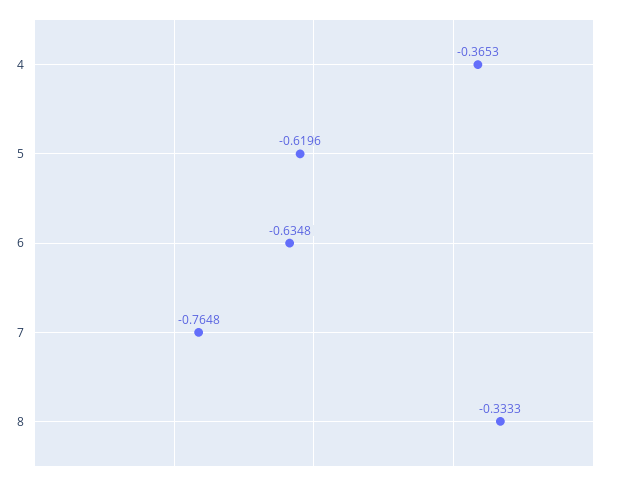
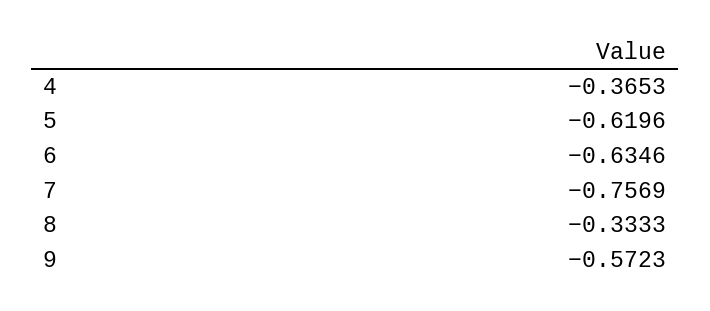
6: -0.6348 -> -0.6346
7: -0.7648 -> -0.7569
9: none -> -0.5723

